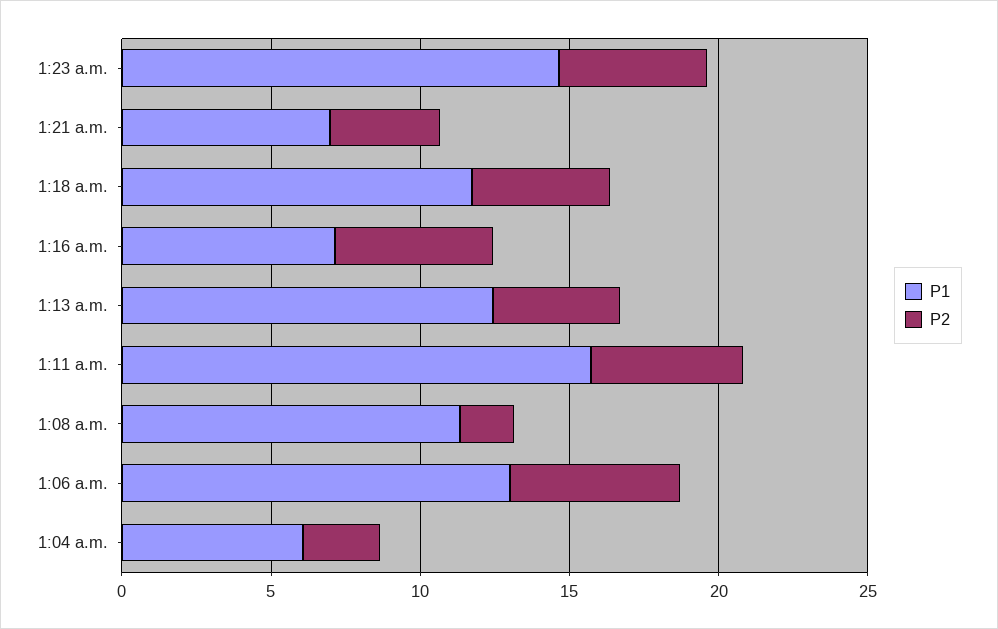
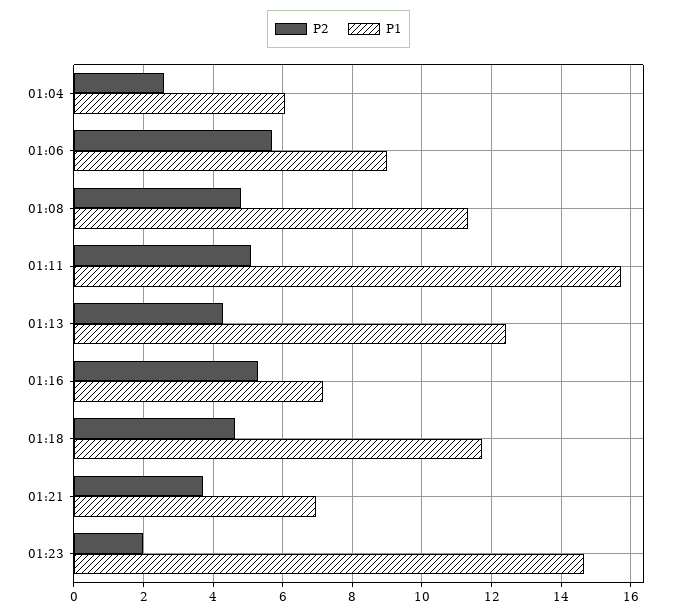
P2, 1:23 a.m.: 5 -> 2
P2, 1:08 a.m.: 2 -> 4.8
P1, 1:06 a.m.: 13 -> 9

